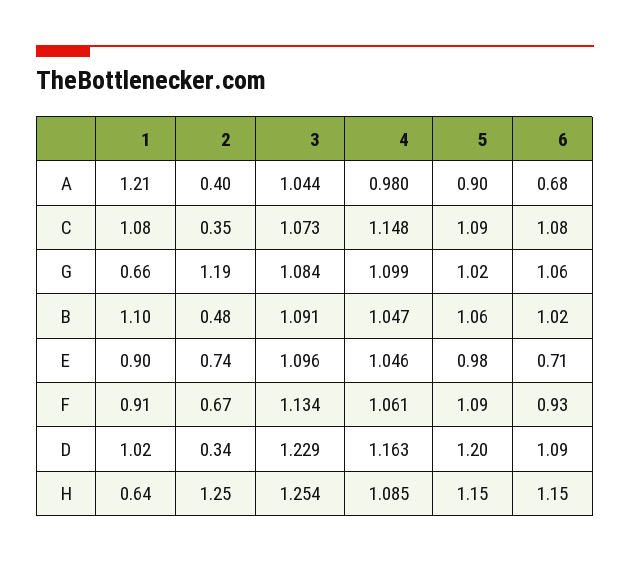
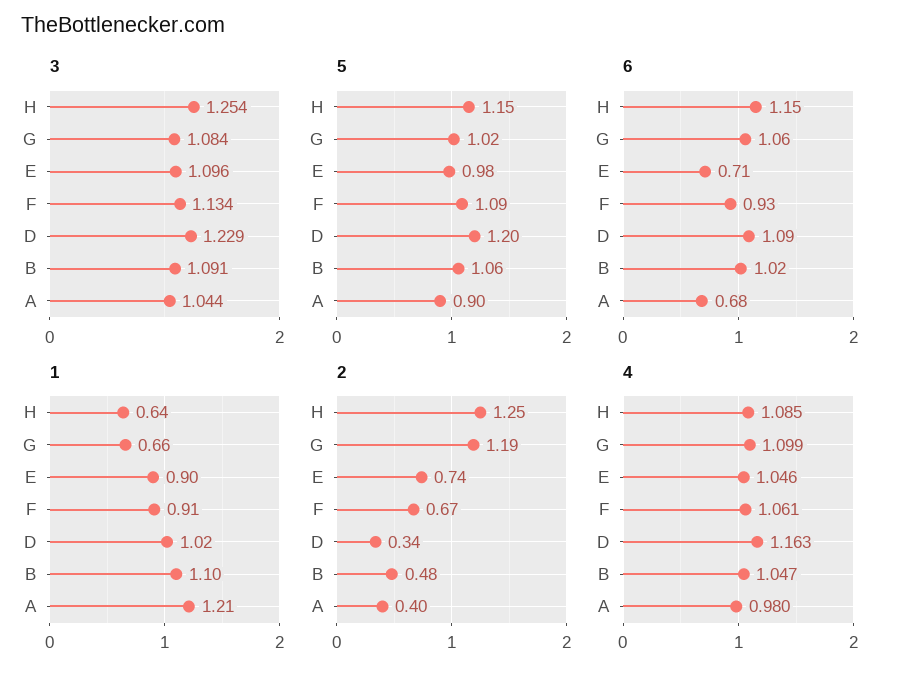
1, C: 1.08 -> none
2, C: 0.35 -> none
3, C: 1.073 -> none
4, C: 1.148 -> none
5, C: 1.09 -> none
6, C: 1.08 -> none

